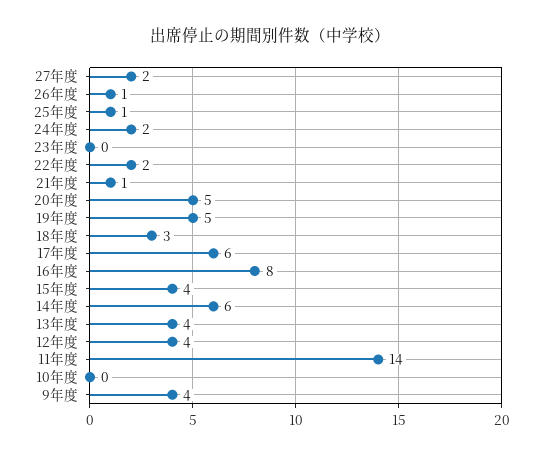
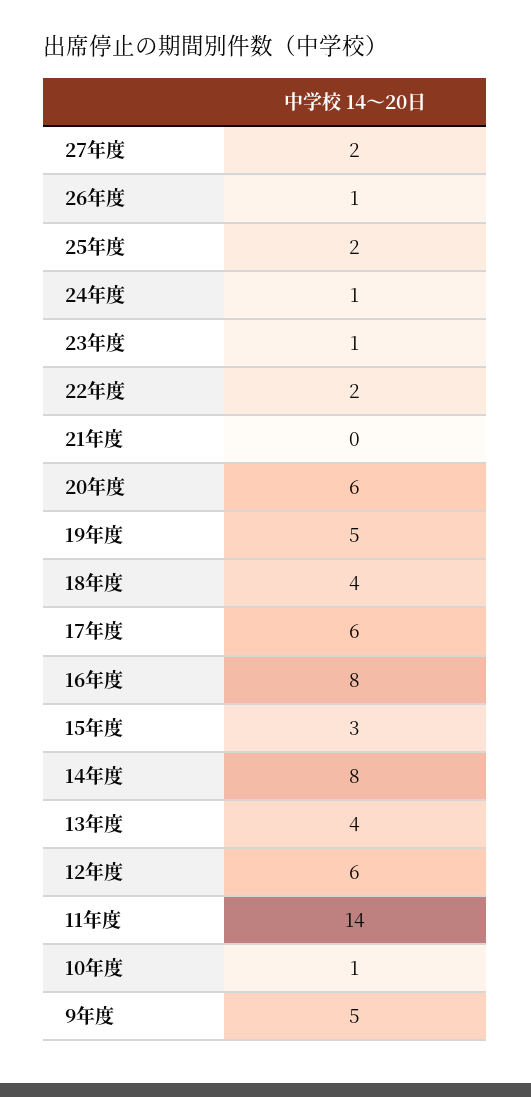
25年度: 1 -> 2
24年度: 2 -> 1
23年度: 0 -> 1
21年度: 1 -> 0
20年度: 5 -> 6
18年度: 3 -> 4
15年度: 4 -> 3
14年度: 6 -> 8
12年度: 4 -> 6
10年度: 0 -> 1
9年度: 4 -> 5

